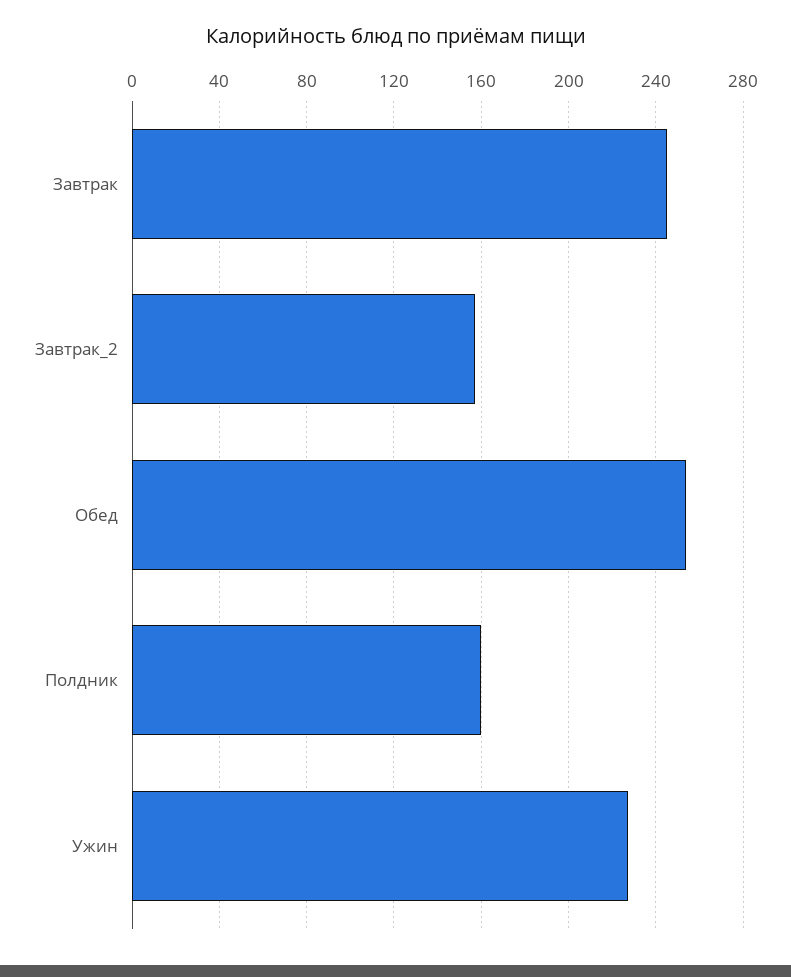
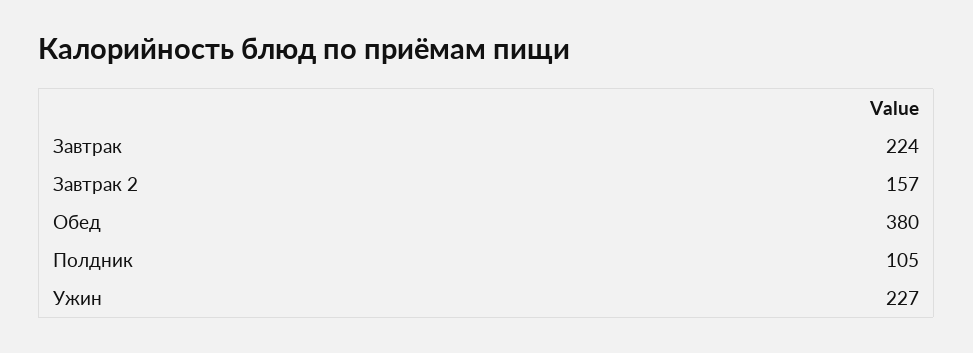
Завтрак: 245 -> 224
Обед: 255 -> 380
Полдник: 160 -> 105

